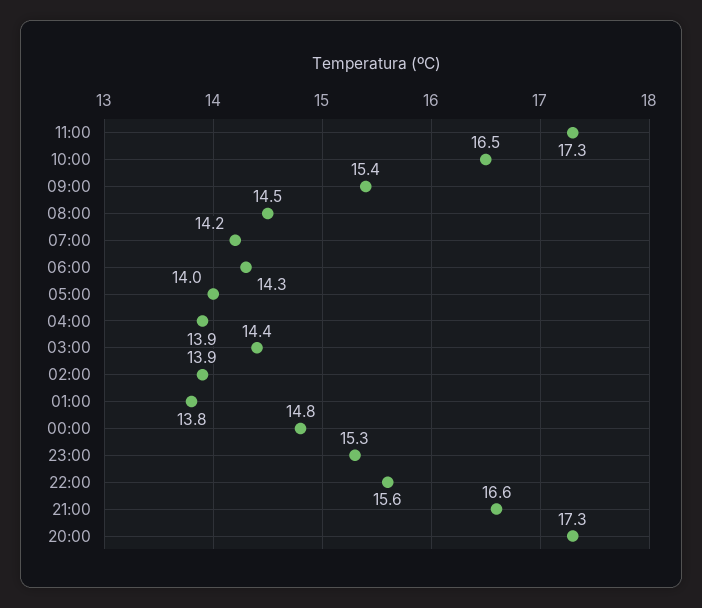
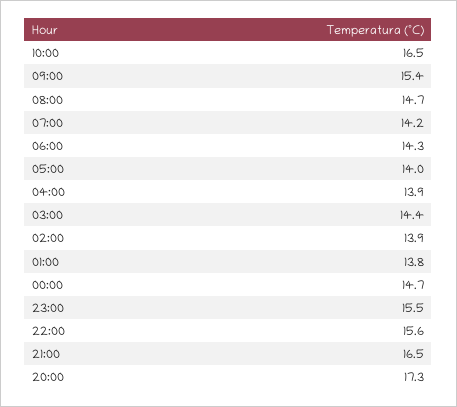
11:00: 17.3 -> none
08:00: 14.5 -> 14.7
00:00: 14.8 -> 14.7
23:00: 15.3 -> 15.5
21:00: 16.6 -> 16.5

